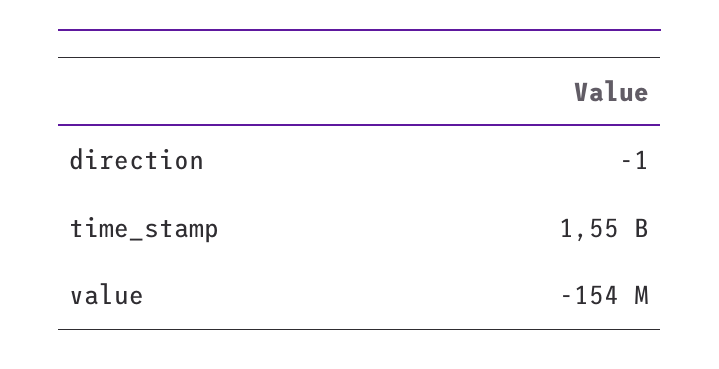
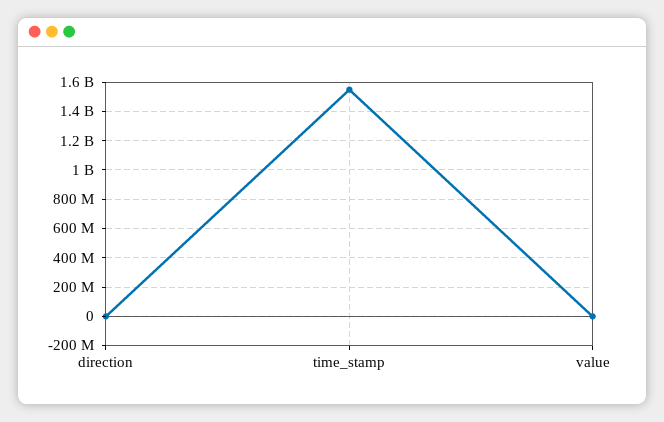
value: -154000000 -> 0

